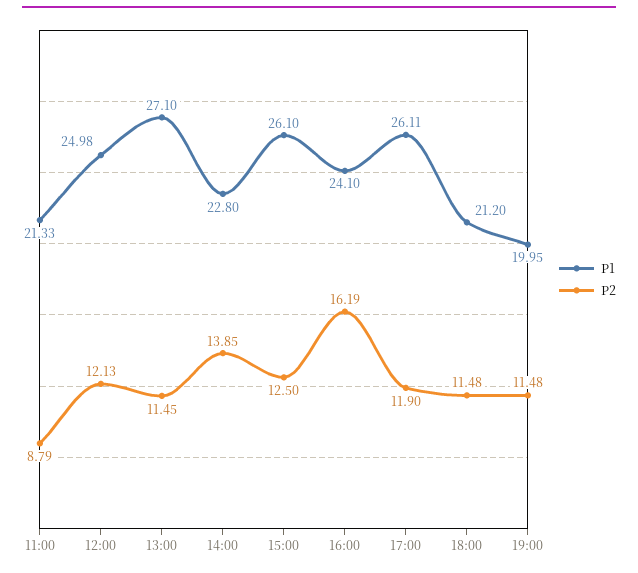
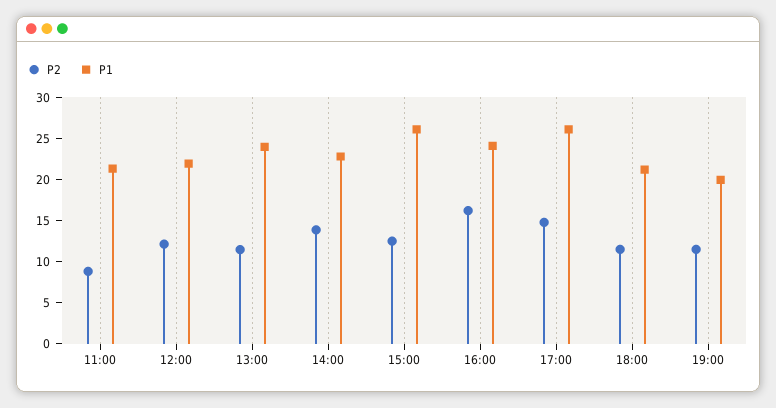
P1, 12:00: 24.98 -> 22
P1, 13:00: 27.1 -> 24
P2, 17:00: 11.9 -> 15

